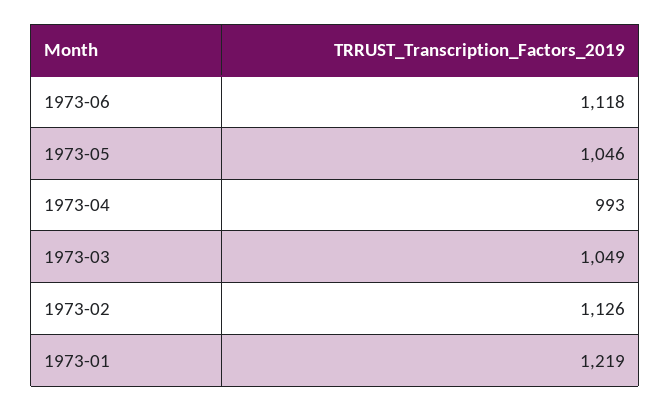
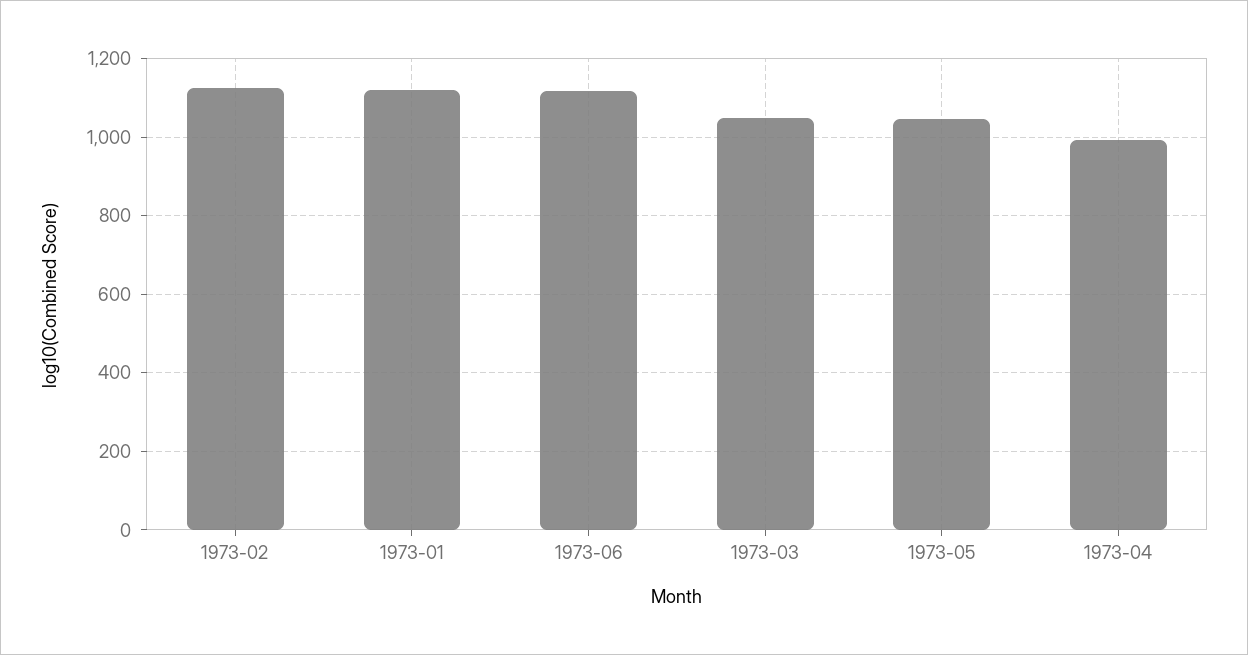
1973-01: 1219 -> 1120

